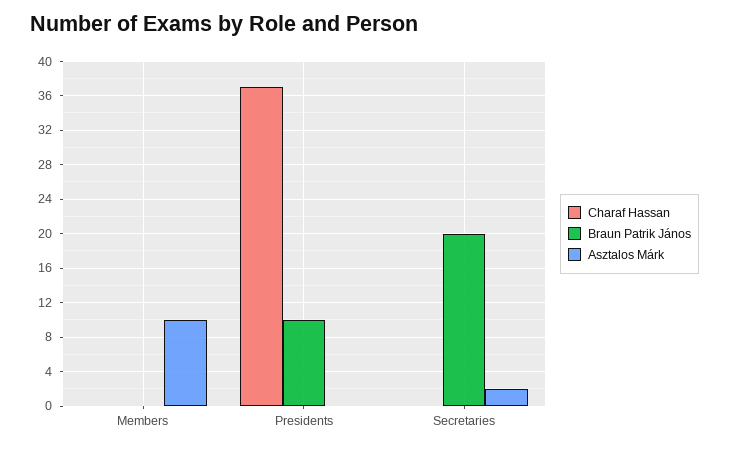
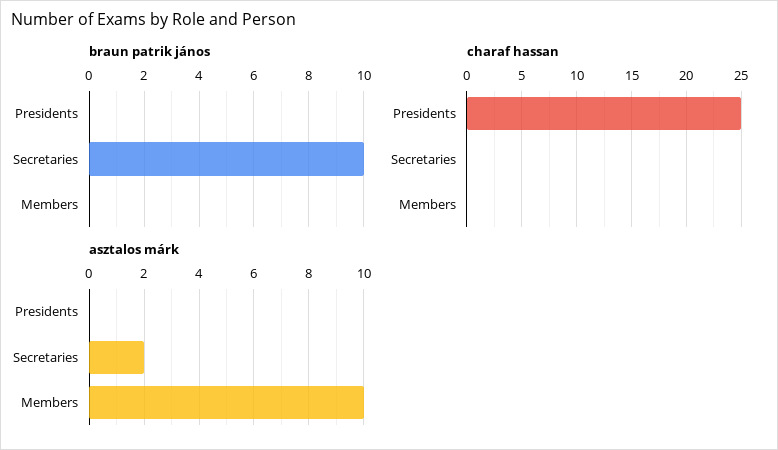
Charaf Hassan, Presidents: 37 -> 25
Braun Patrik János, Presidents: 10 -> 0
Braun Patrik János, Secretaries: 20 -> 10

